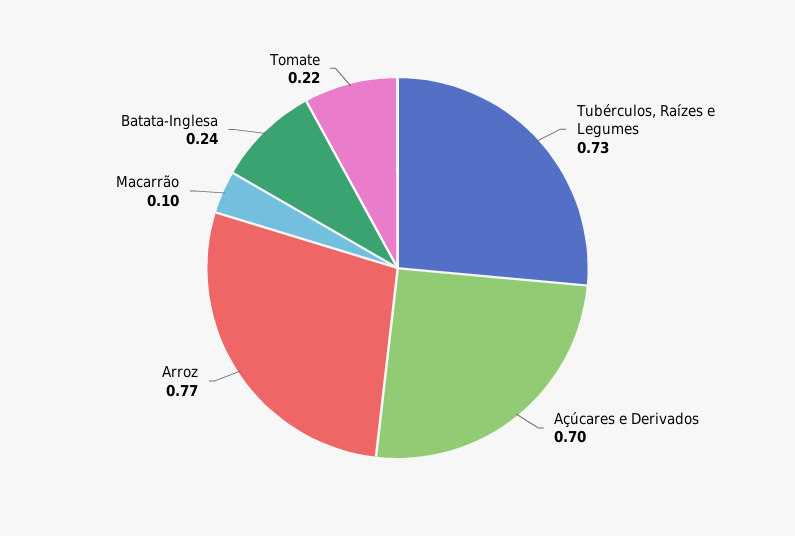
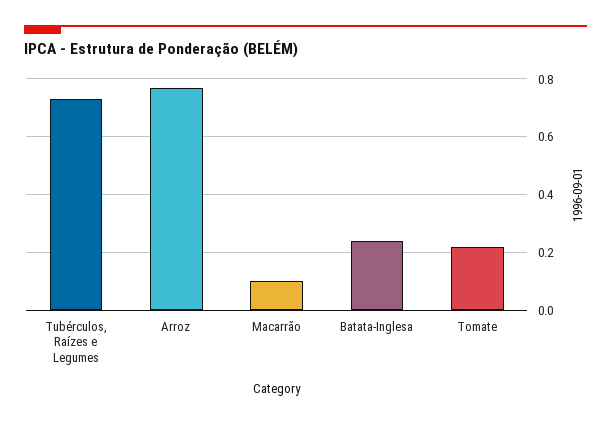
Açúcares e Derivados: 0.7 -> none

